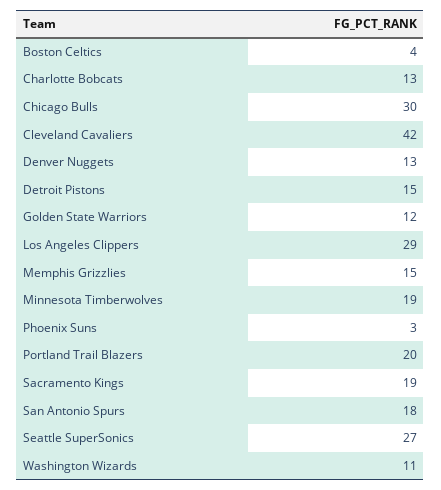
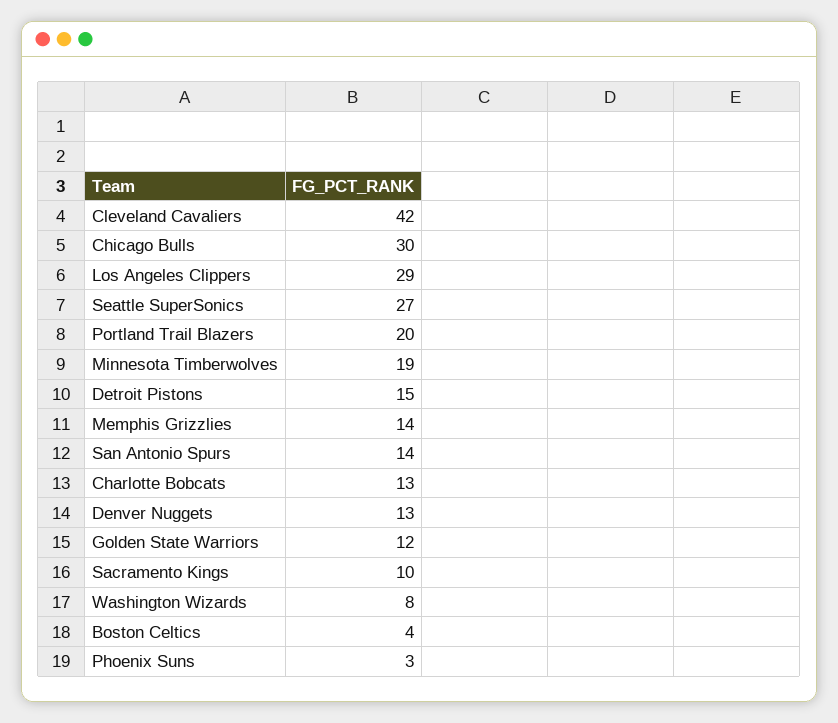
Memphis Grizzlies: 15 -> 14
Sacramento Kings: 19 -> 10
San Antonio Spurs: 18 -> 14
Washington Wizards: 11 -> 8

